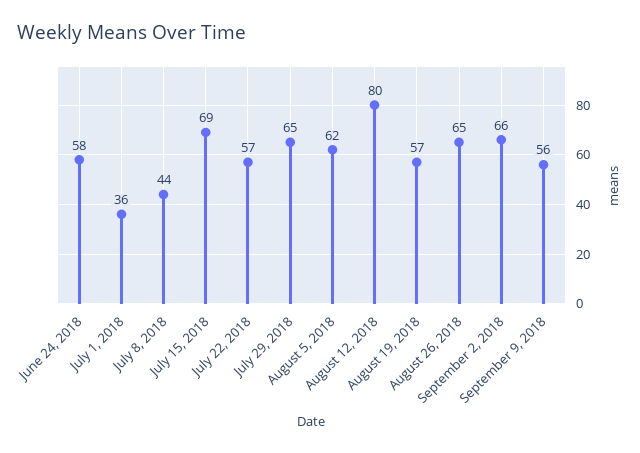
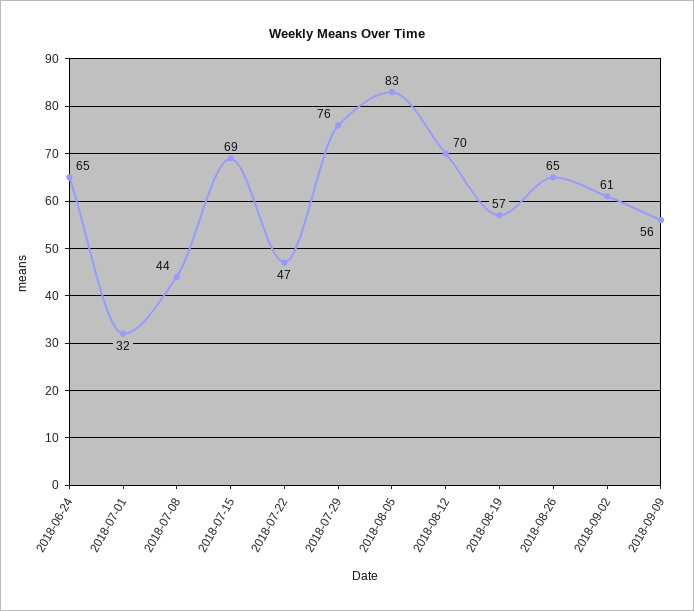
June 24, 2018: 58 -> 65
July 1, 2018: 36 -> 32
July 22, 2018: 57 -> 47
July 29, 2018: 65 -> 76
August 5, 2018: 62 -> 83
August 12, 2018: 80 -> 70
September 2, 2018: 66 -> 61

